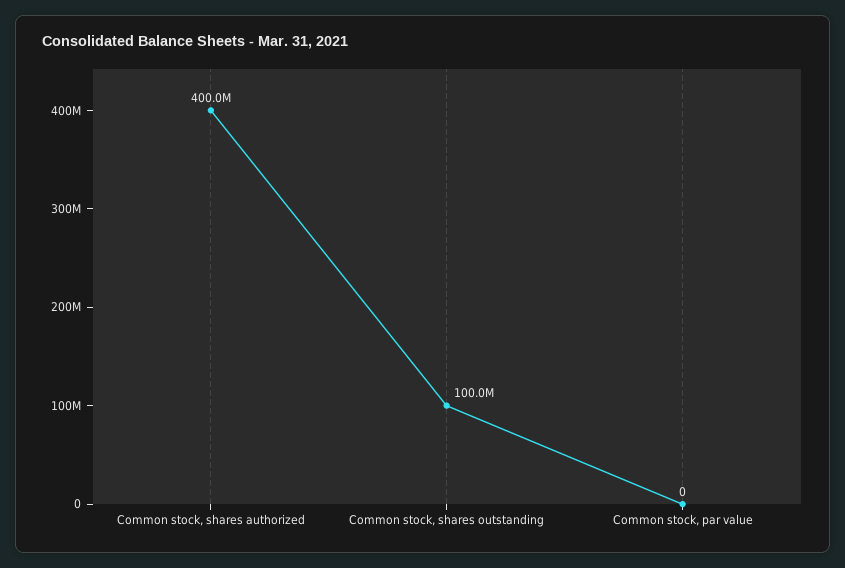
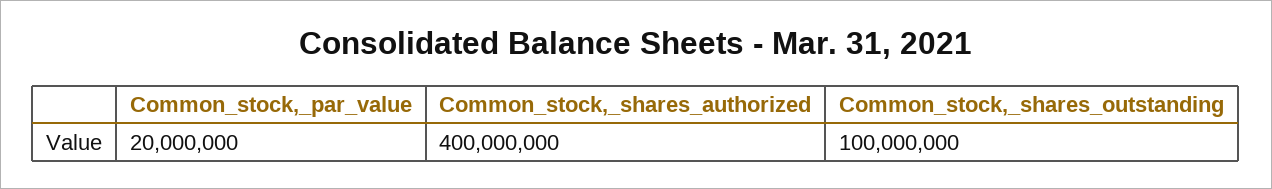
Common stock, par value: 0 -> 20000000

